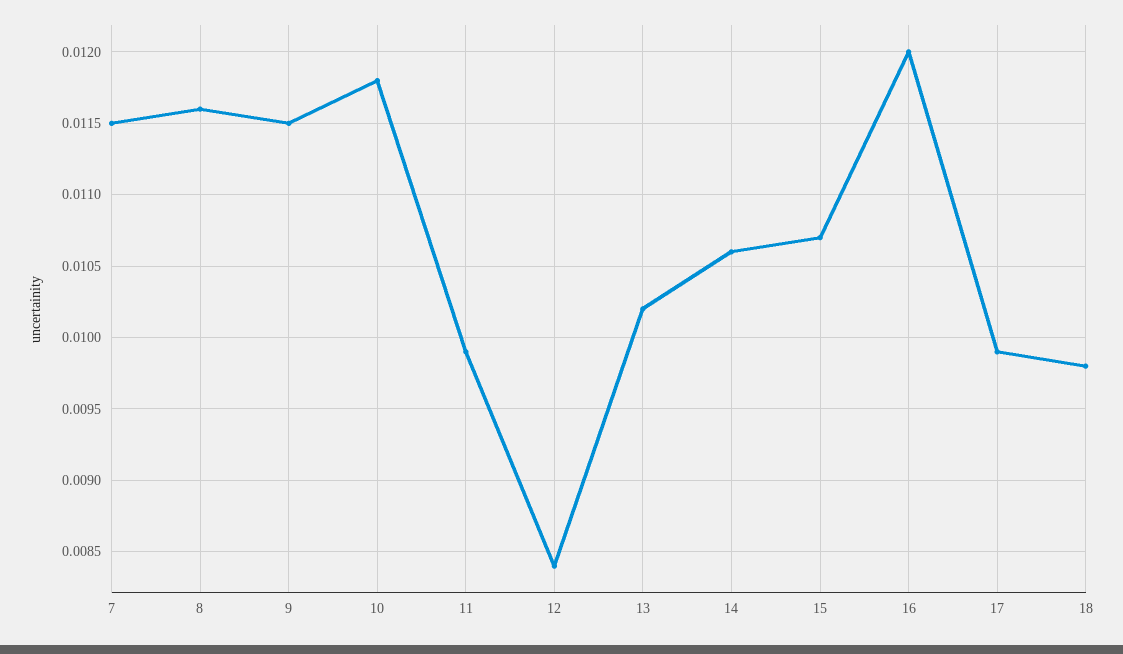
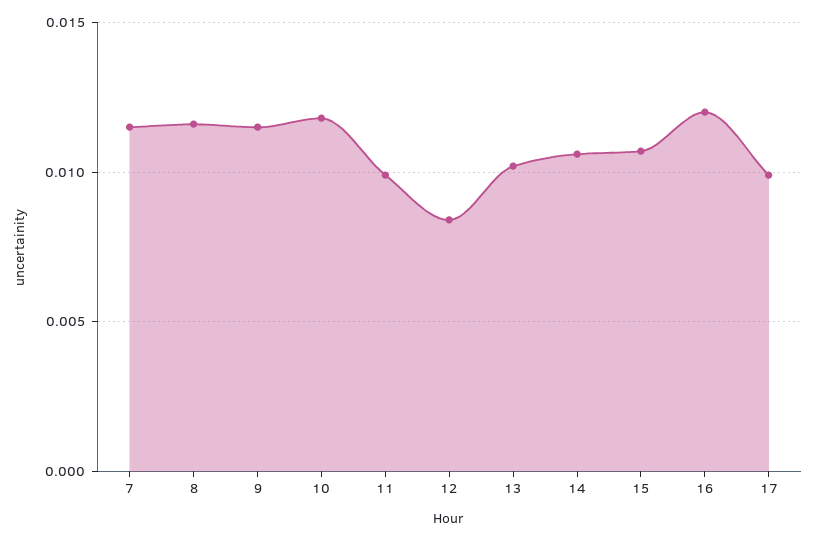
18: 0.0098 -> none

